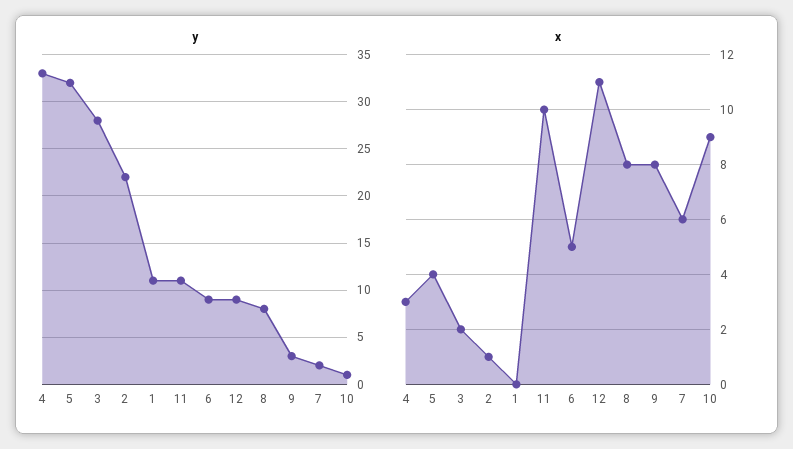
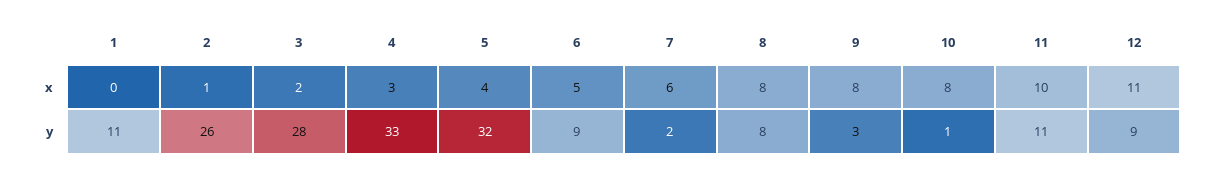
y, 2: 22 -> 26
x, 10: 9 -> 8

